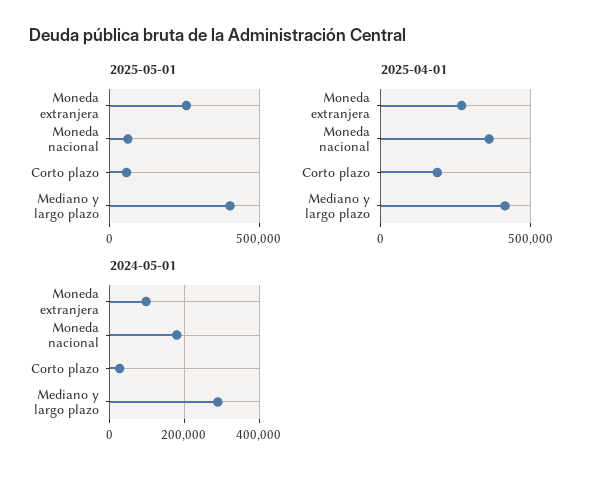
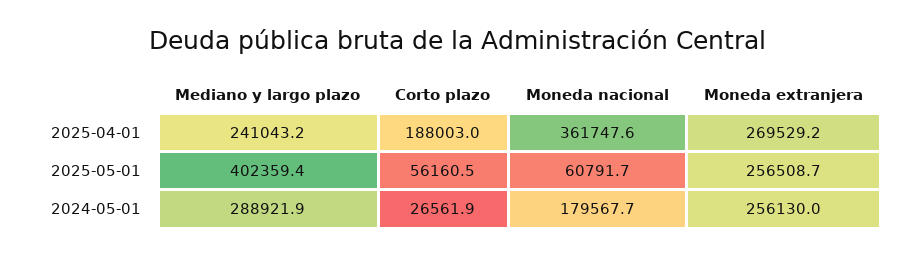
2025-04-01, Mediano y largo plazo: 400000 -> 241043.2
2024-05-01, Moneda extranjera: 100000 -> 256130

